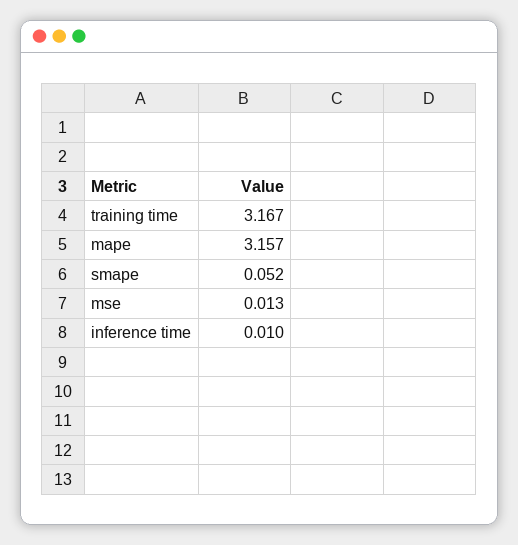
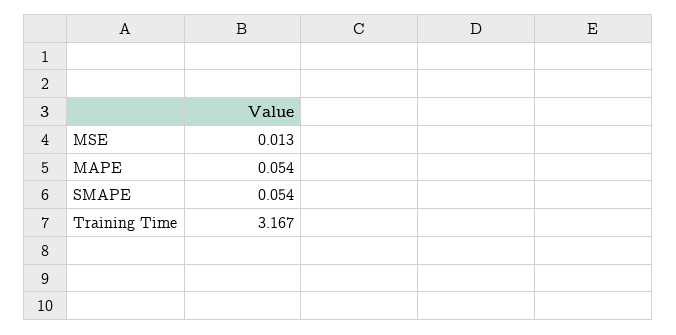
mape: 3.157 -> 0.054
smape: 0.052 -> 0.054
inference time: 0.01 -> none

